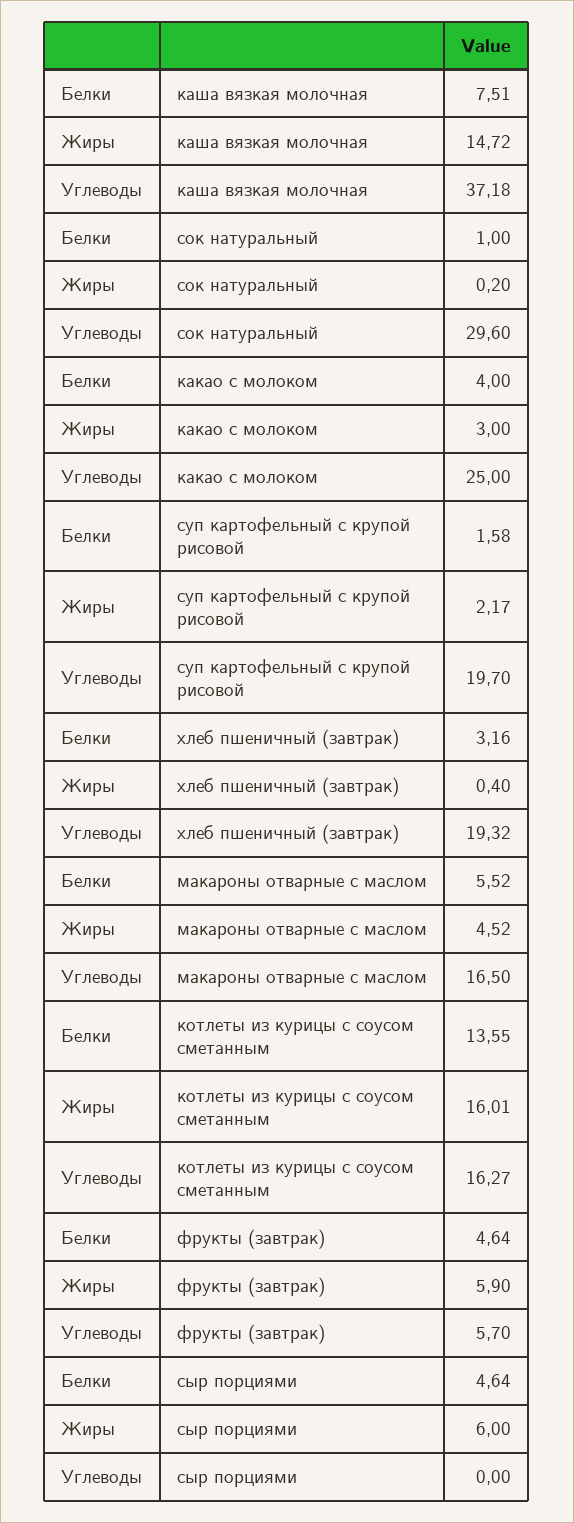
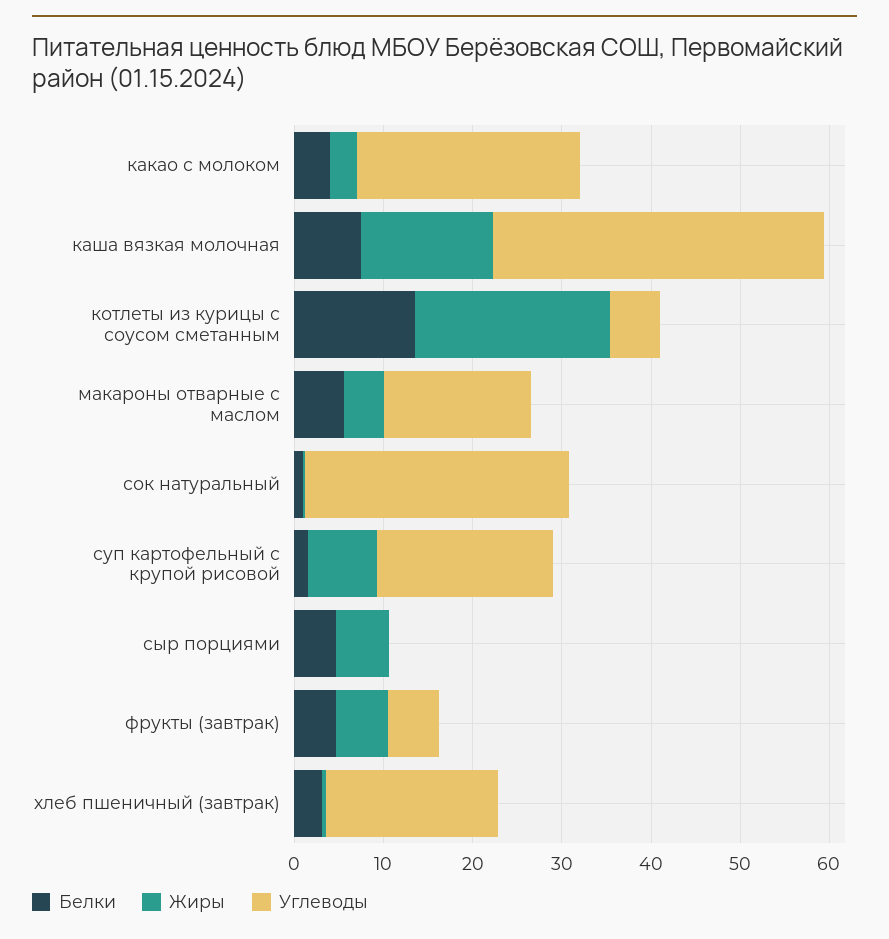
Жиры, суп картофельный с крупой рисовой: 2.17 -> 8
Жиры, котлеты из курицы с соусом сметанным: 16.01 -> 22
Углеводы, котлеты из курицы с соусом сметанным: 16.27 -> 6

